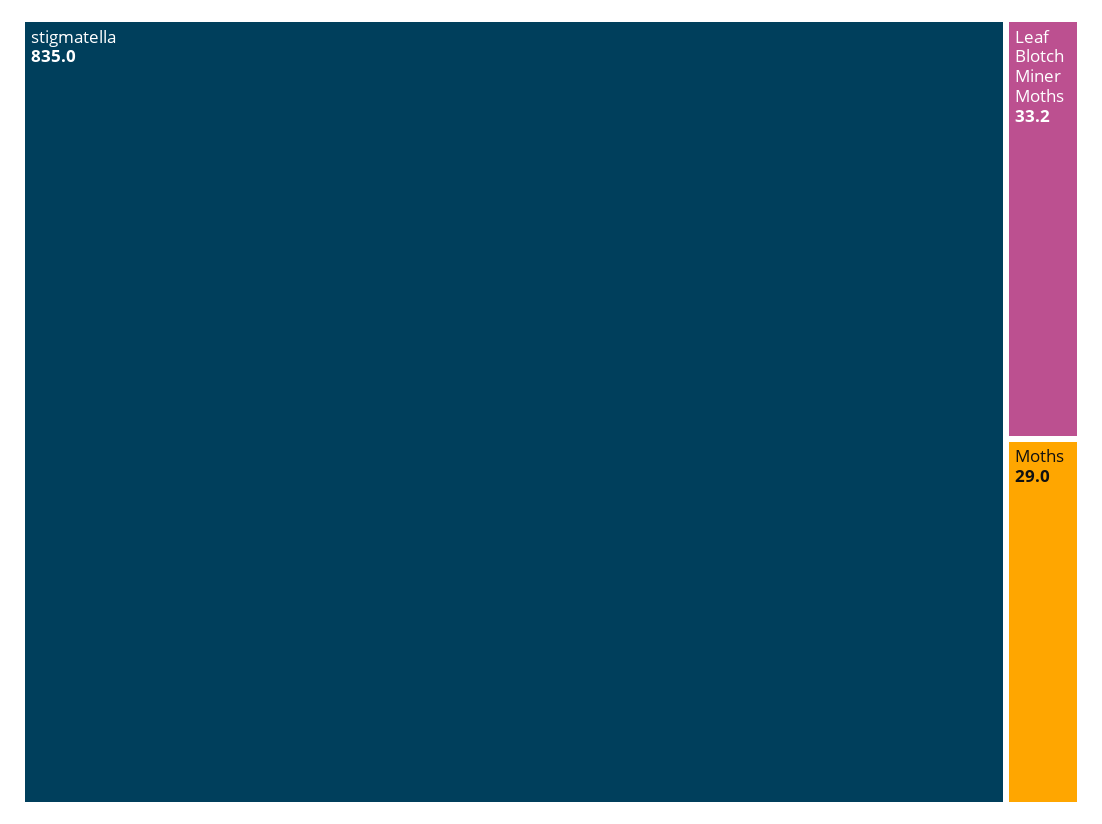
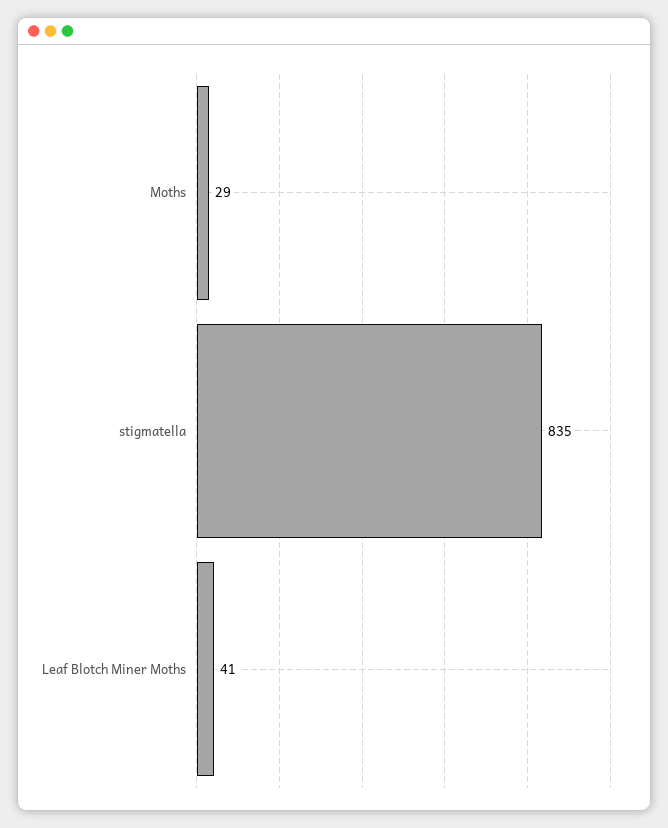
Leaf Blotch Miner Moths: 33.2 -> 41

